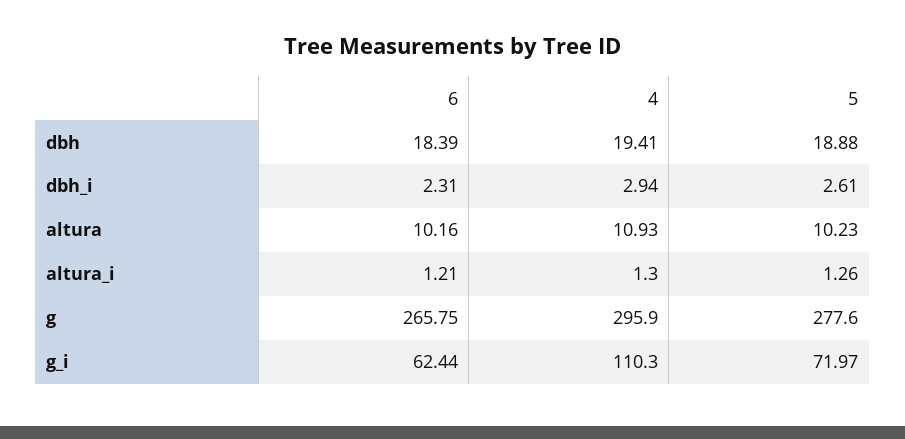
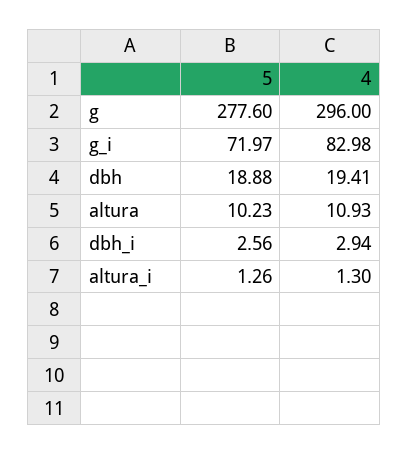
6, dbh: 18.39 -> none
6, dbh_i: 2.31 -> none
5, dbh_i: 2.61 -> 2.56
6, altura: 10.16 -> none
6, altura_i: 1.21 -> none
6, g: 265.75 -> none
4, g: 295.9 -> 296
6, g_i: 62.44 -> none
4, g_i: 110.3 -> 82.98

